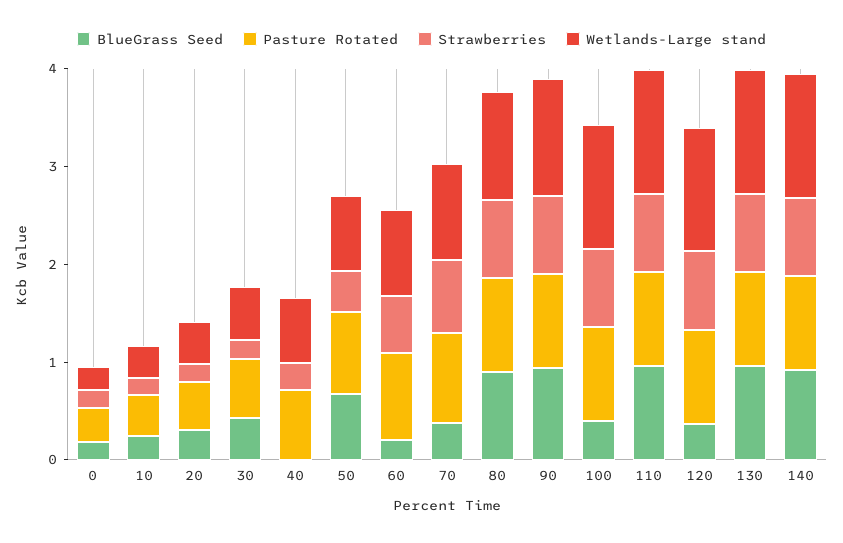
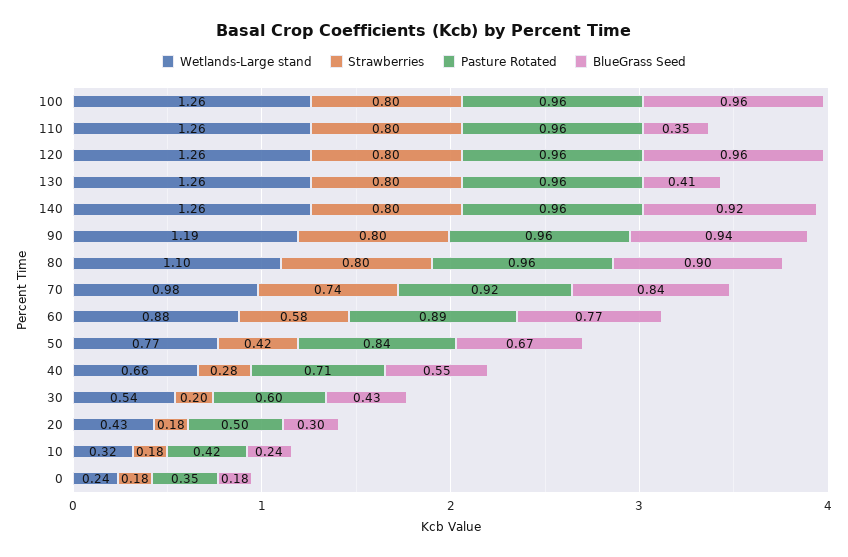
BlueGrass Seed, 40: 0 -> 0.55
BlueGrass Seed, 60: 0.2 -> 0.77
BlueGrass Seed, 70: 0.4 -> 0.84
BlueGrass Seed, 100: 0.4 -> 0.96
BlueGrass Seed, 110: 1 -> 0.35
BlueGrass Seed, 120: 0.4 -> 0.96
BlueGrass Seed, 130: 1 -> 0.41

